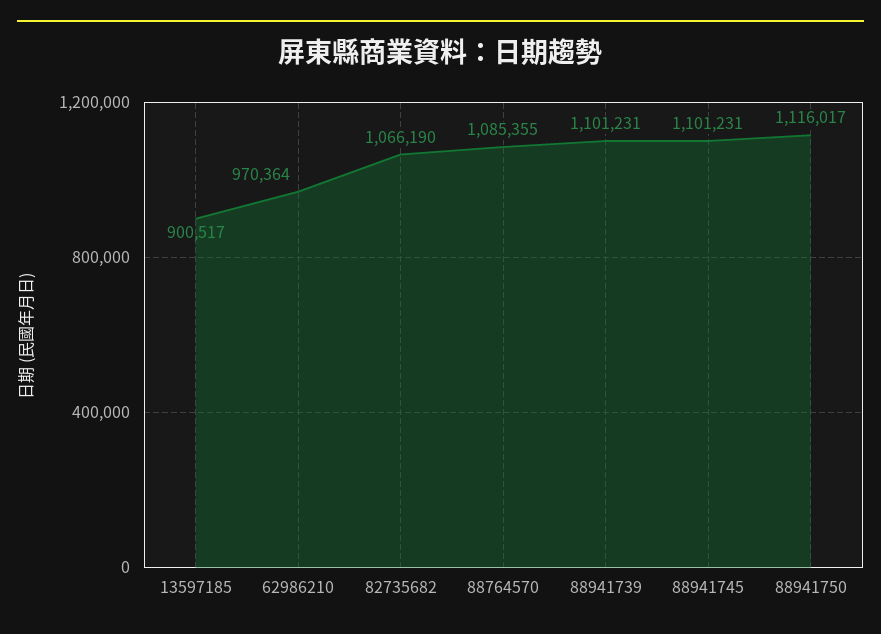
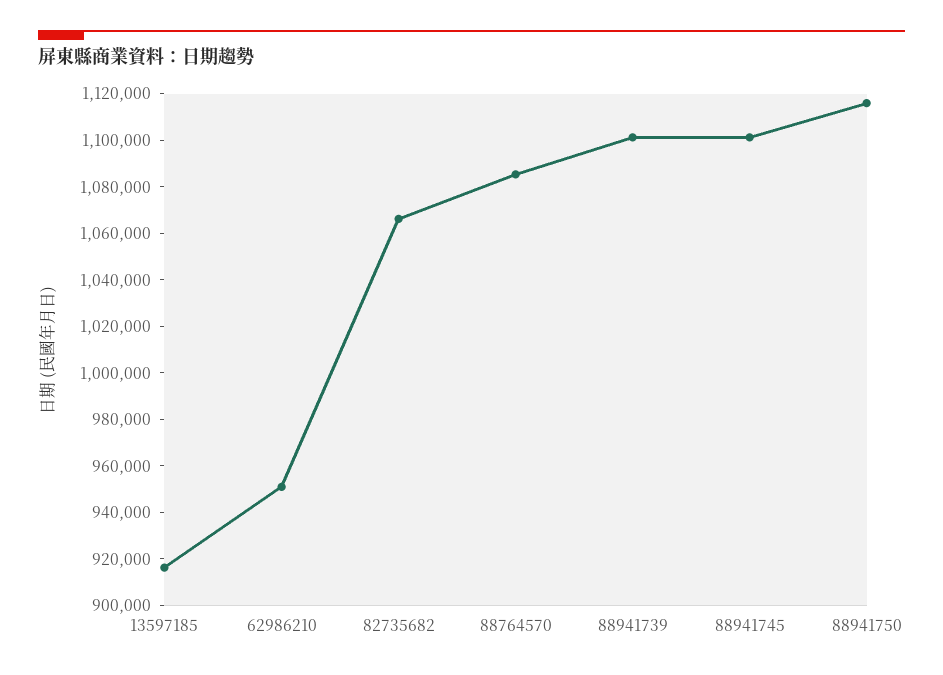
13597185: 900517 -> 915000
62986210: 970364 -> 950000

